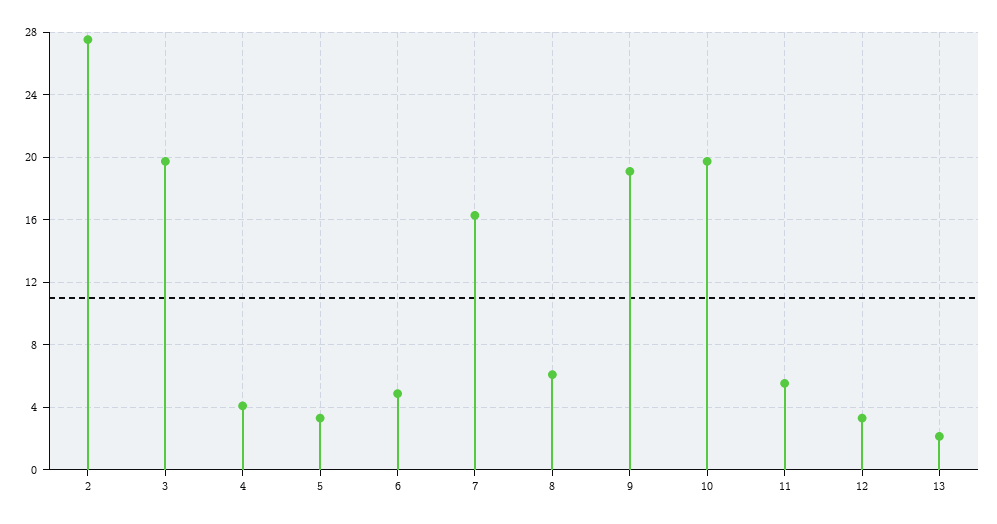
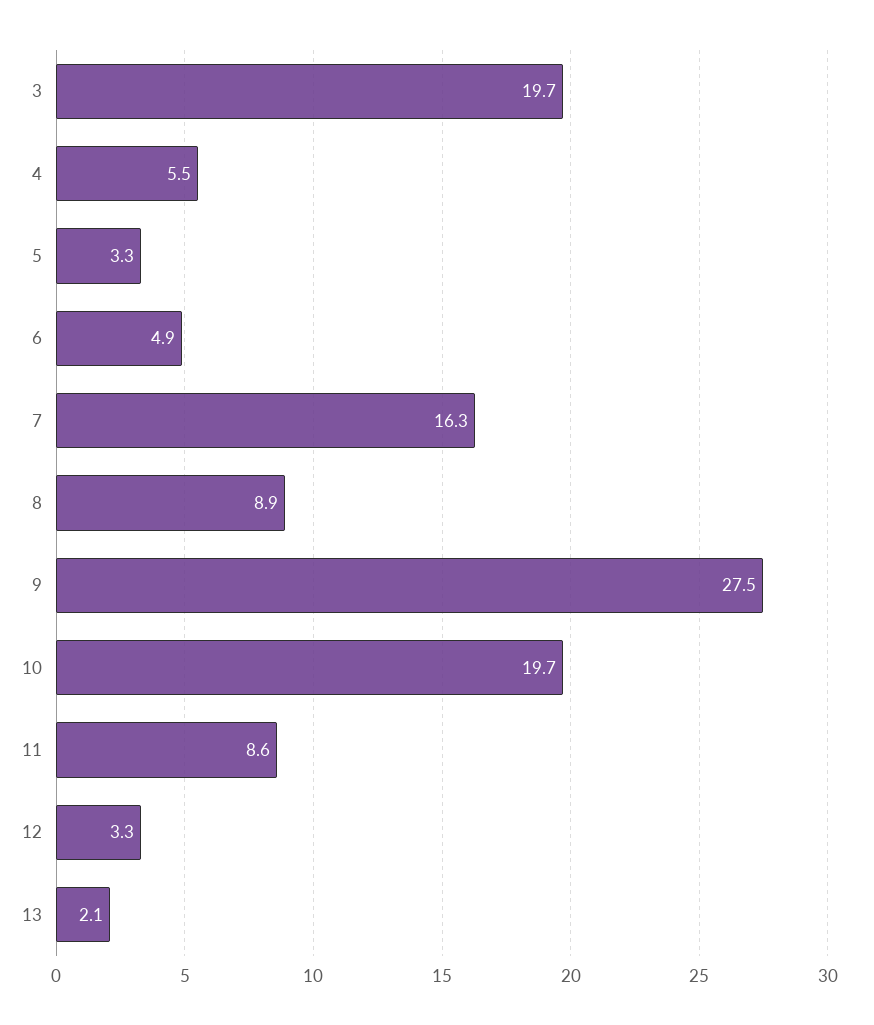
2: 27.5 -> none
4: 4 -> 5.5
8: 6 -> 8.9
9: 19 -> 27.5
11: 5.5 -> 8.6

